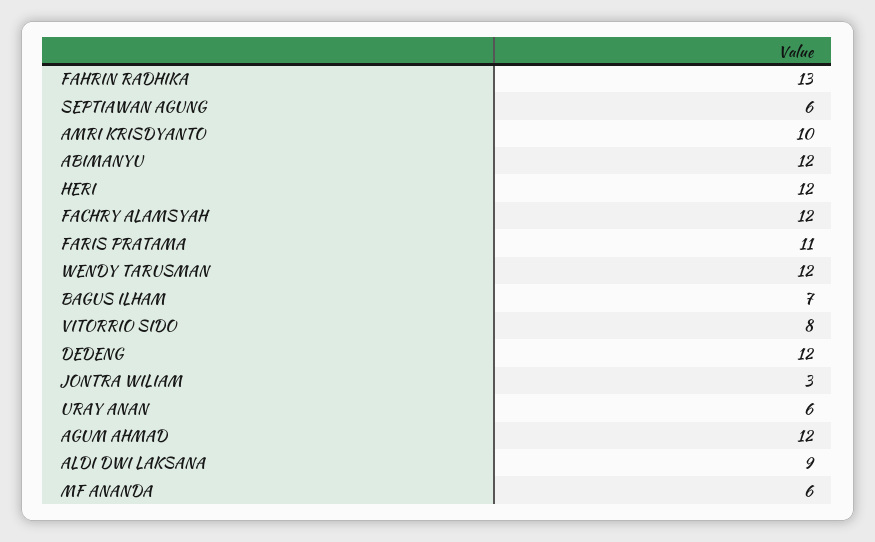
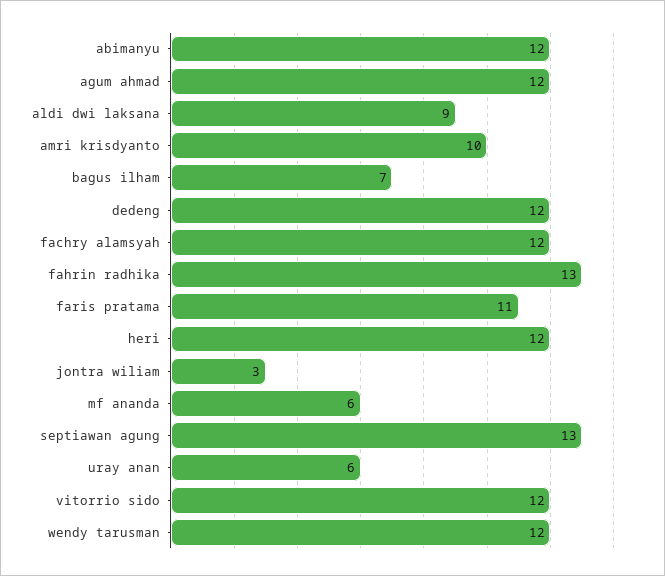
SEPTIAWAN AGUNG: 6 -> 13
VITORRIO SIDO: 8 -> 12

